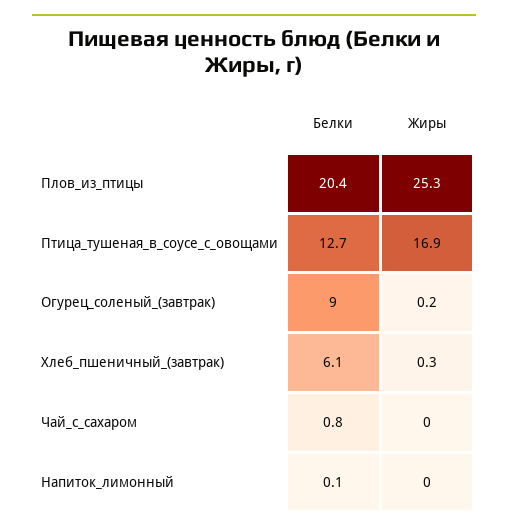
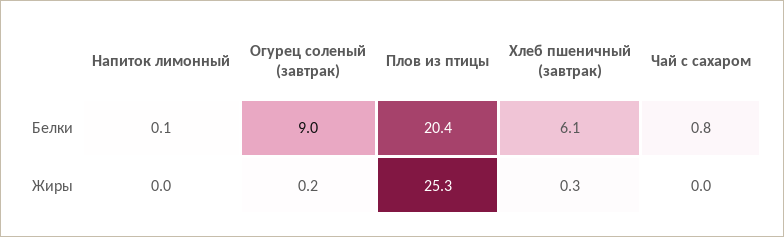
Белки, Птица_тушеная_в_соусе_с_овощами: 12.7 -> none
Жиры, Птица_тушеная_в_соусе_с_овощами: 16.9 -> none

